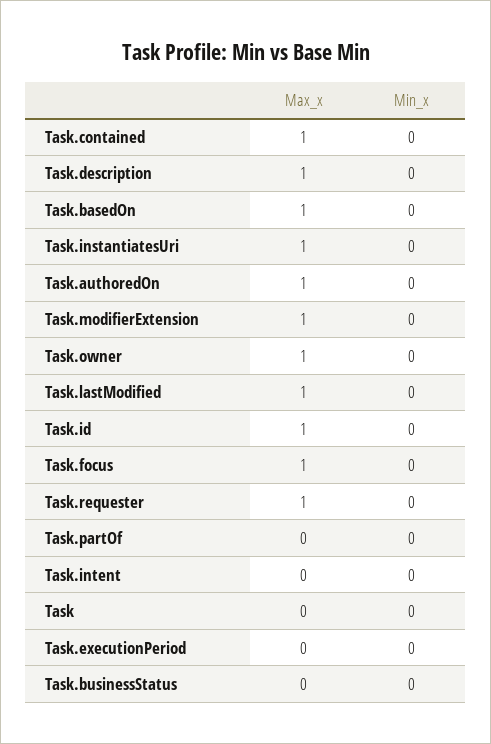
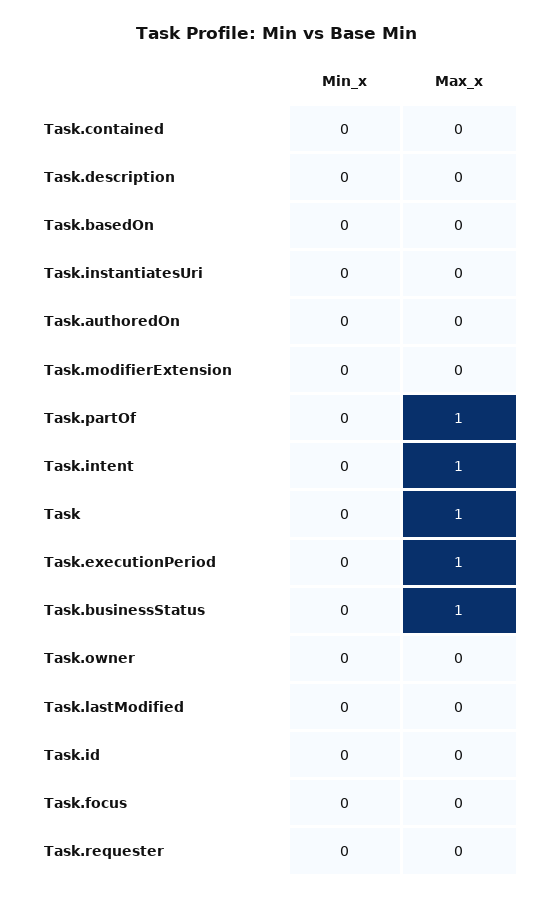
Max_x, Task.contained: 1 -> 0
Max_x, Task.description: 1 -> 0
Max_x, Task.basedOn: 1 -> 0
Max_x, Task.instantiatesUri: 1 -> 0
Max_x, Task.authoredOn: 1 -> 0
Max_x, Task.modifierExtension: 1 -> 0
Max_x, Task.owner: 1 -> 0
Max_x, Task.lastModified: 1 -> 0
Max_x, Task.id: 1 -> 0
Max_x, Task.focus: 1 -> 0
Max_x, Task.requester: 1 -> 0
Max_x, Task.partOf: 0 -> 1
Max_x, Task.intent: 0 -> 1
Max_x, Task: 0 -> 1
Max_x, Task.executionPeriod: 0 -> 1
Max_x, Task.businessStatus: 0 -> 1

